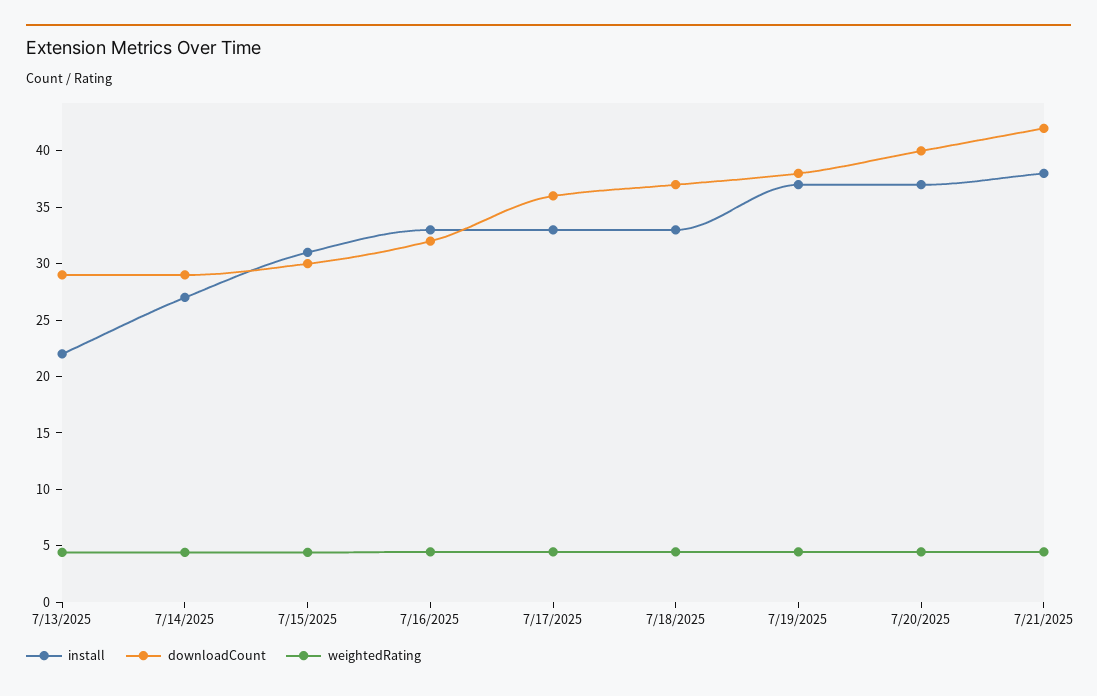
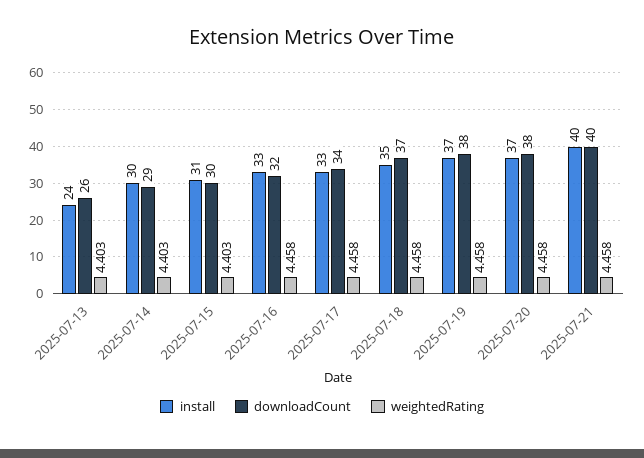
install, 7/13/2025: 22 -> 24
downloadCount, 7/13/2025: 29 -> 26
install, 7/14/2025: 27 -> 30
downloadCount, 7/17/2025: 36 -> 34
install, 7/18/2025: 33 -> 35
downloadCount, 7/20/2025: 40 -> 38
install, 7/21/2025: 38 -> 40
downloadCount, 7/21/2025: 42 -> 40

